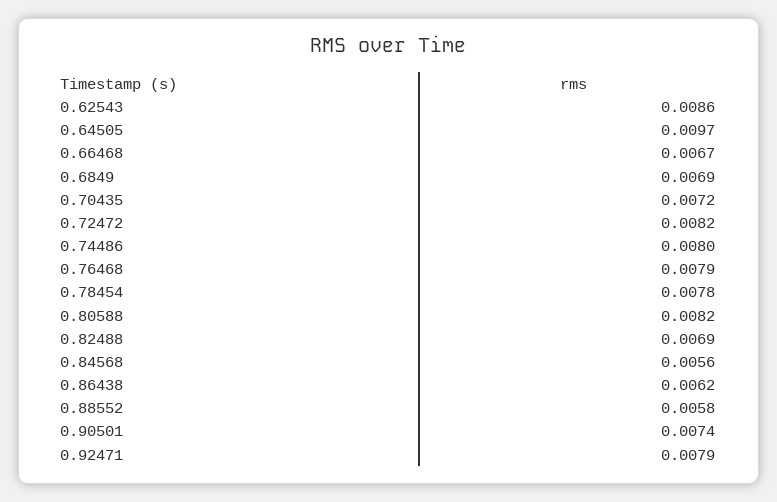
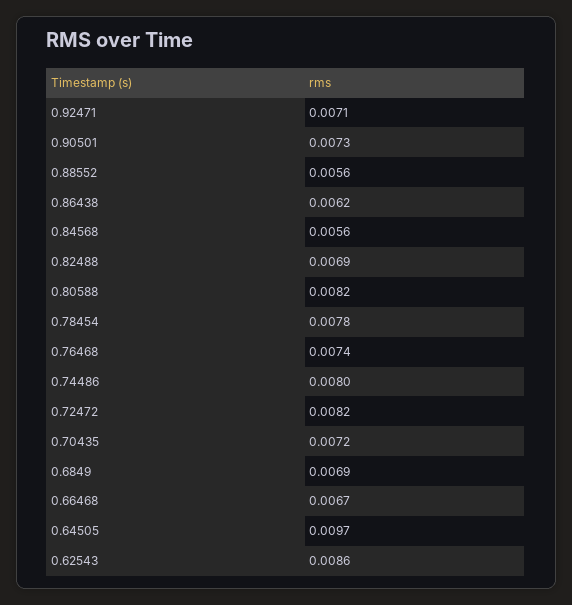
0.76468: 0.0079 -> 0.0074
0.88552: 0.0058 -> 0.0056
0.90501: 0.0074 -> 0.0073
0.92471: 0.0079 -> 0.0071

